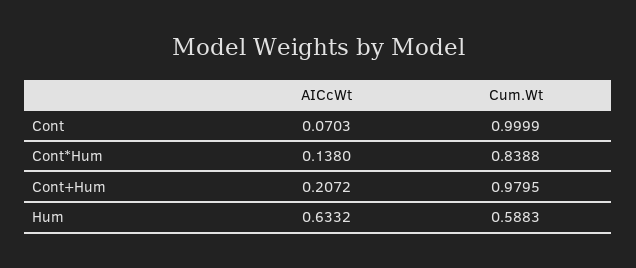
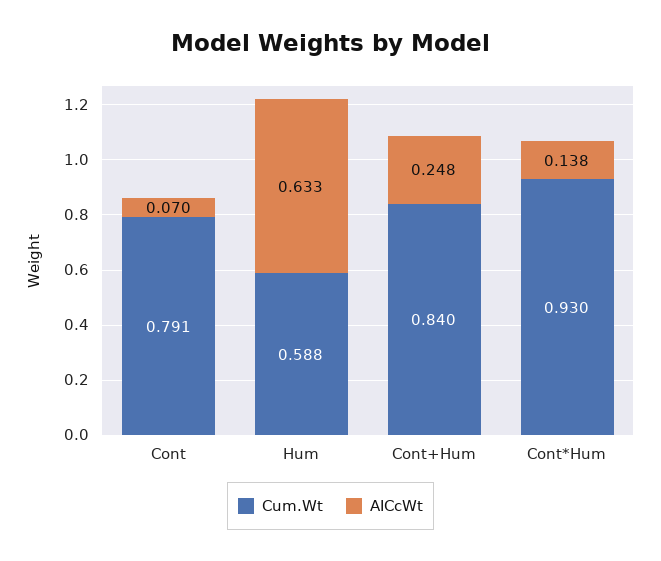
Cum.Wt, Cont: 0.9999 -> 0.791
Cum.Wt, Cont*Hum: 0.8388 -> 0.93
AICcWt, Cont+Hum: 0.2072 -> 0.248
Cum.Wt, Cont+Hum: 0.9795 -> 0.84

